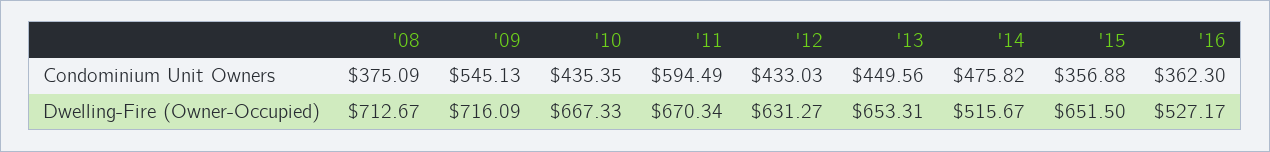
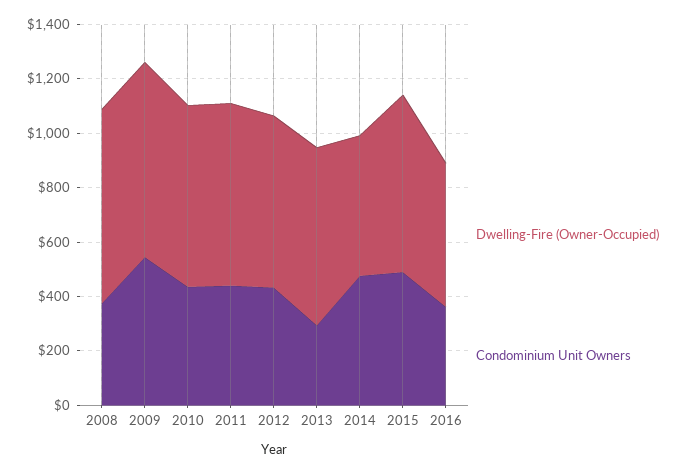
Condominium Unit Owners, '11: 594.49 -> 450
Condominium Unit Owners, '13: 449.56 -> 300
Condominium Unit Owners, '15: 356.88 -> 500

